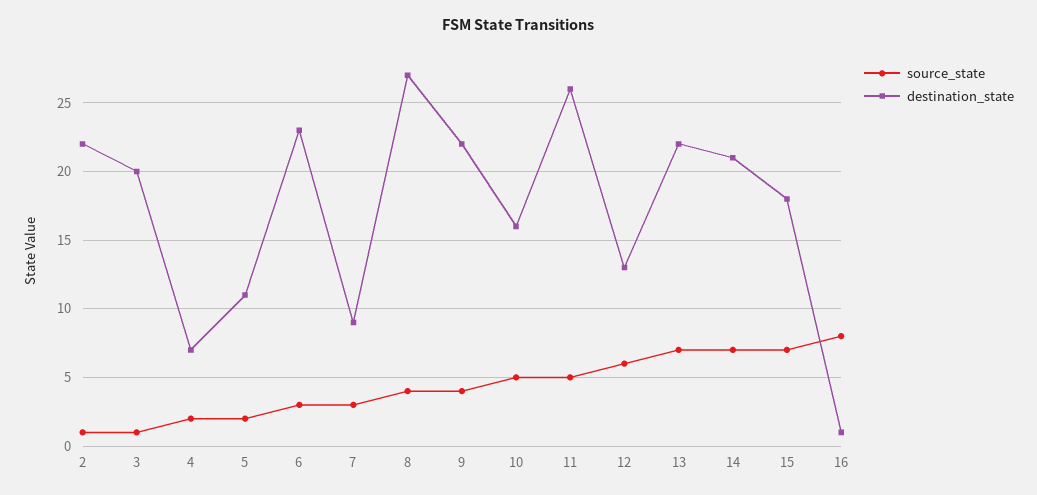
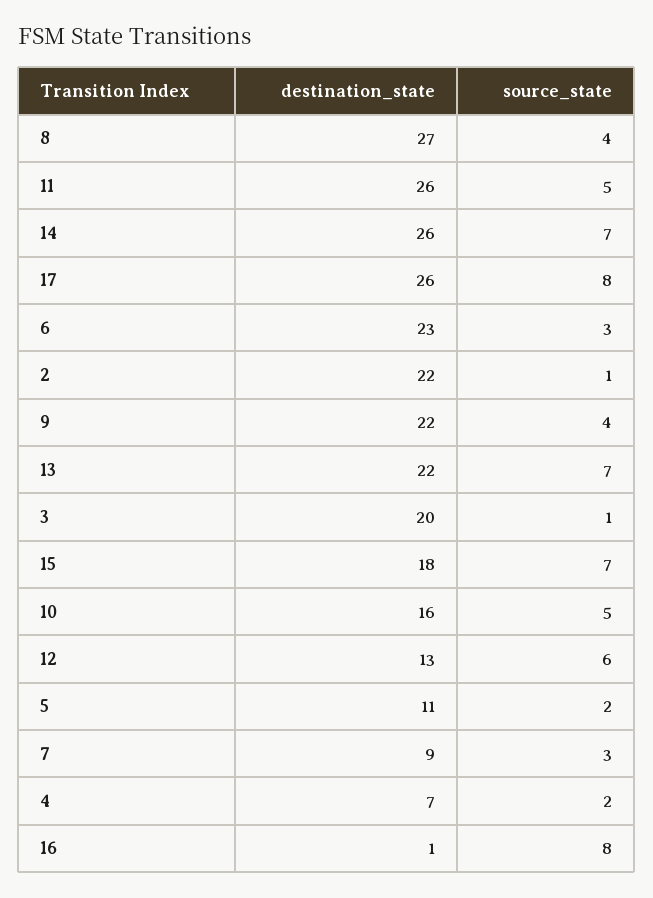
destination_state, 14: 21 -> 26
destination_state, 17: none -> 26
source_state, 17: none -> 8

